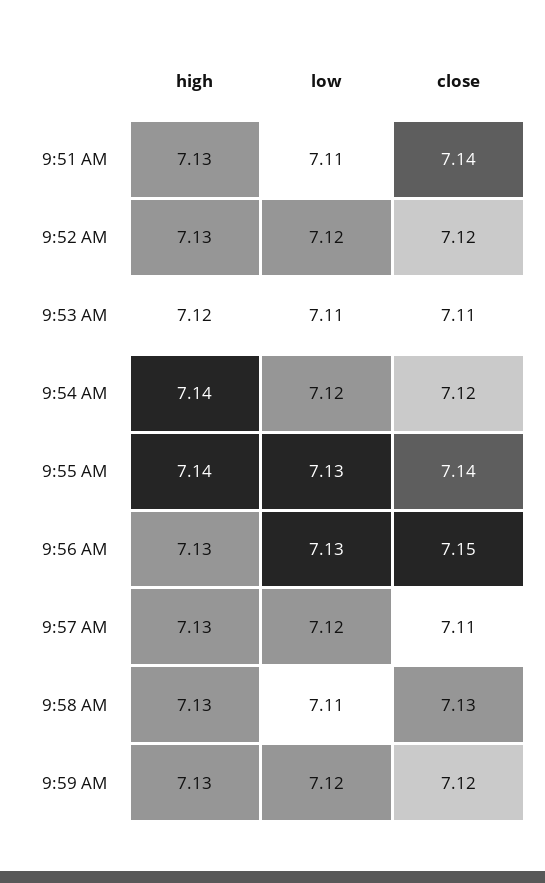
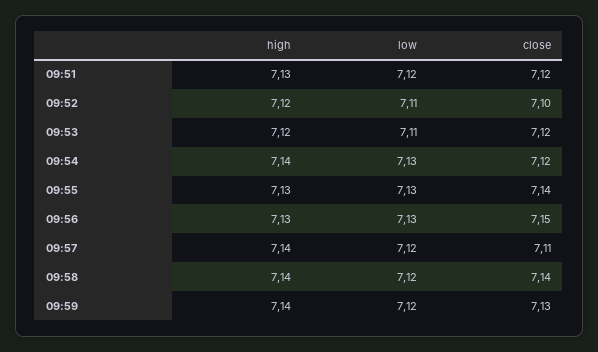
low, 9:51 AM: 7.11 -> 7.12
close, 9:51 AM: 7.14 -> 7.12
high, 9:52 AM: 7.13 -> 7.12
low, 9:52 AM: 7.12 -> 7.11
close, 9:52 AM: 7.12 -> 7.1
close, 9:53 AM: 7.11 -> 7.12
low, 9:54 AM: 7.12 -> 7.13
high, 9:55 AM: 7.14 -> 7.13
high, 9:57 AM: 7.13 -> 7.14
high, 9:58 AM: 7.13 -> 7.14
low, 9:58 AM: 7.11 -> 7.12
close, 9:58 AM: 7.13 -> 7.14
high, 9:59 AM: 7.13 -> 7.14
close, 9:59 AM: 7.12 -> 7.13

